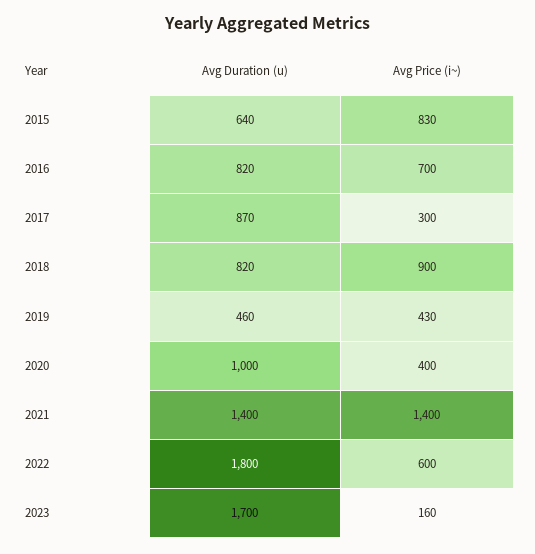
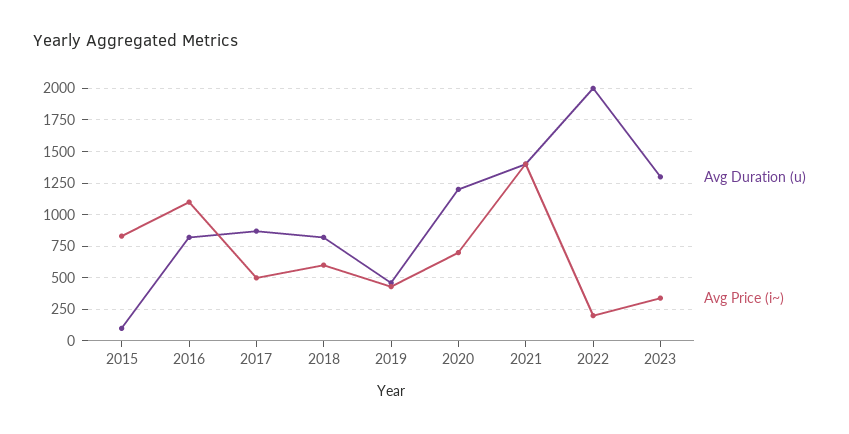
Avg Duration (u), 2015: 640 -> 100
Avg Price (i~), 2016: 700 -> 1100
Avg Price (i~), 2017: 300 -> 500
Avg Price (i~), 2018: 900 -> 600
Avg Duration (u), 2020: 1000 -> 1200
Avg Price (i~), 2020: 400 -> 700
Avg Duration (u), 2022: 1800 -> 2000
Avg Price (i~), 2022: 600 -> 200
Avg Duration (u), 2023: 1700 -> 1300
Avg Price (i~), 2023: 160 -> 350

